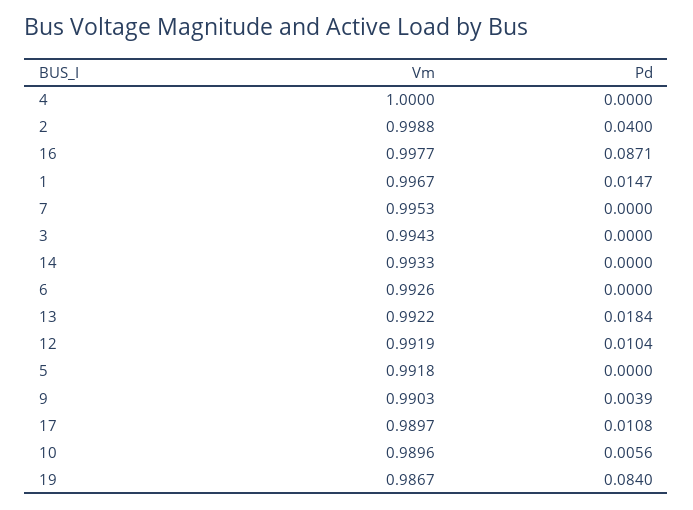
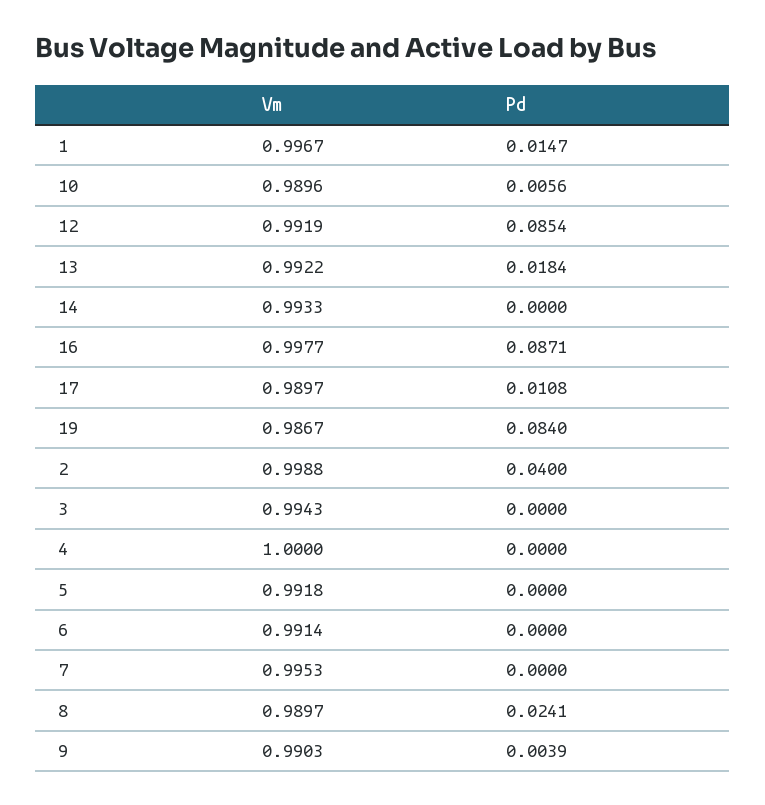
Vm, 6: 0.9926 -> 0.9914
Pd, 12: 0.0104 -> 0.0854
Vm, 8: none -> 0.9897
Pd, 8: none -> 0.0241

